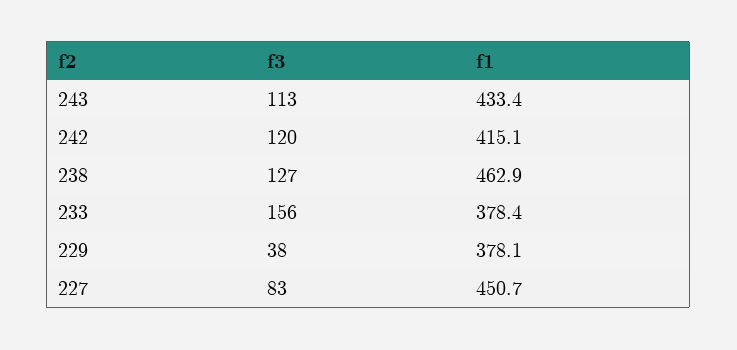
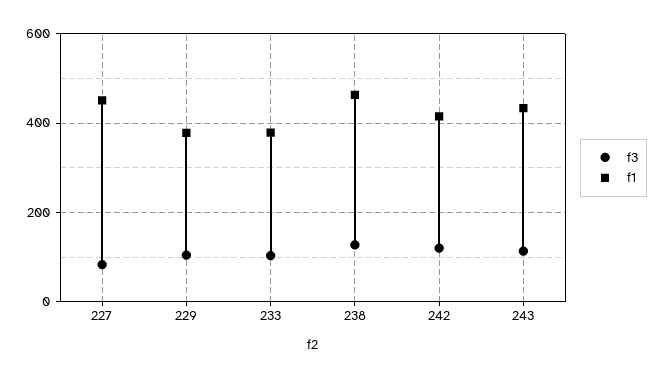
f3, 233: 156 -> 100
f3, 229: 38 -> 100

